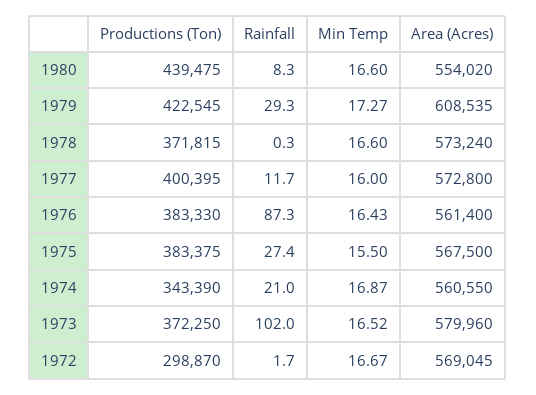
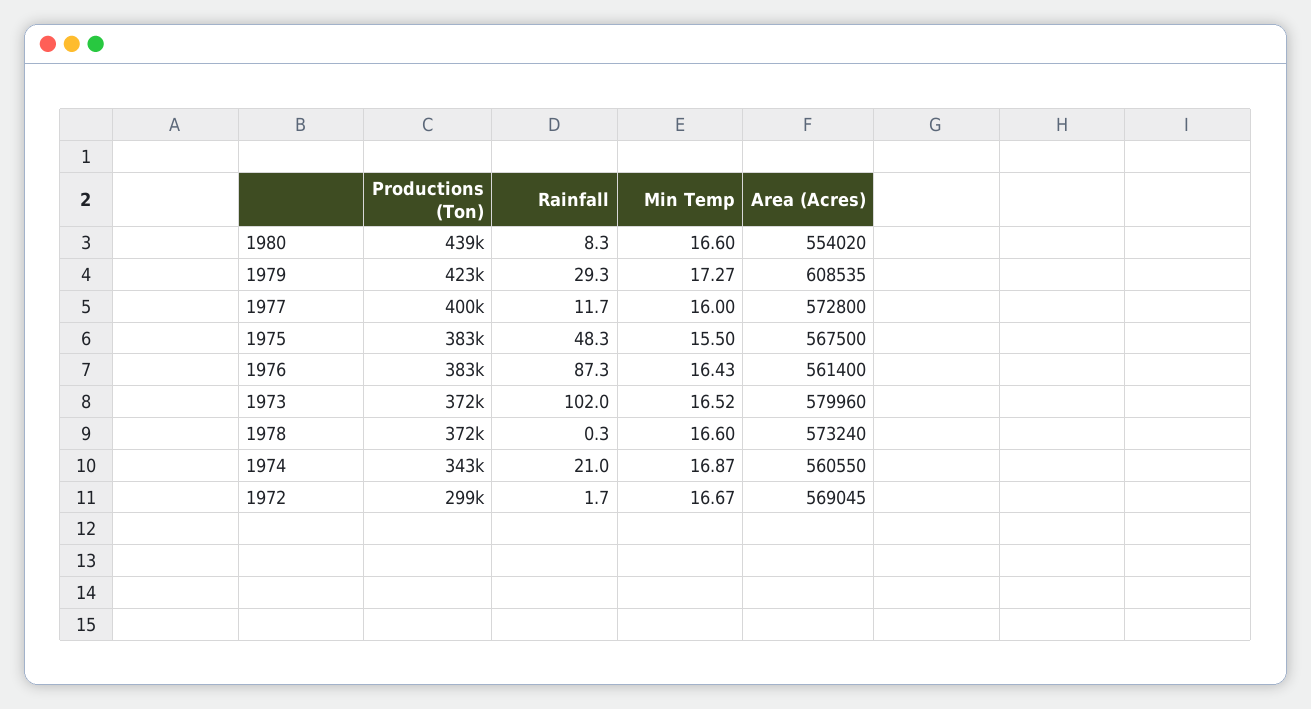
Rainfall, 1975: 27.4 -> 48.3

